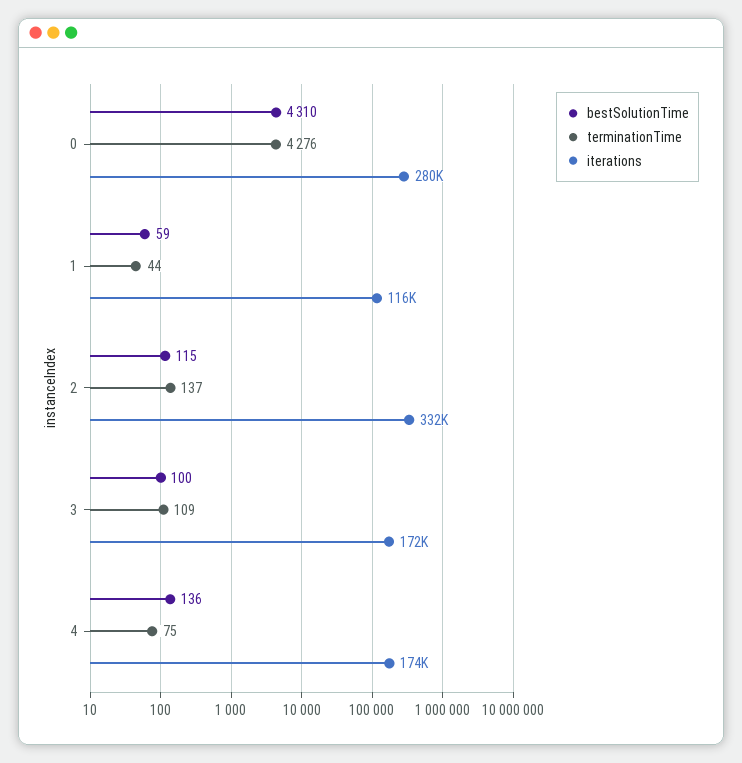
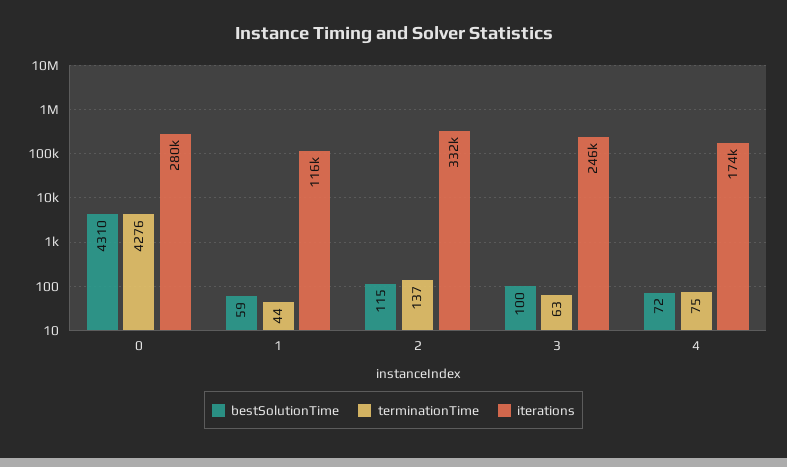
terminationTime, 3: 109 -> 63
iterations, 3: 172000 -> 246000
bestSolutionTime, 4: 136 -> 72

